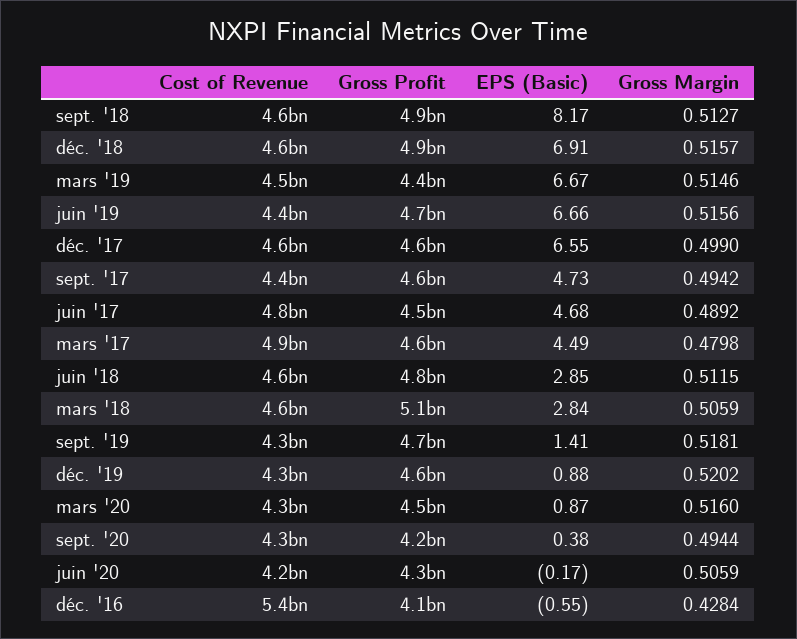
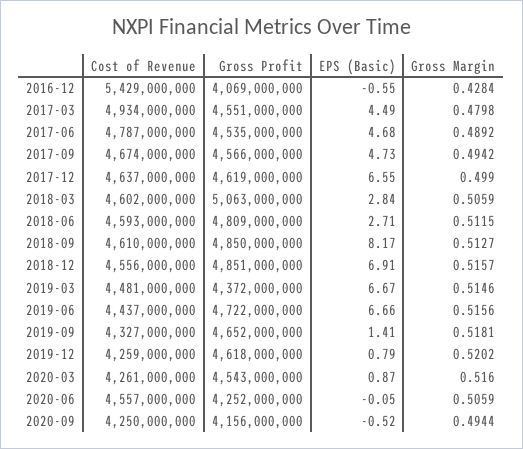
Cost of Revenue, sept. '17: 4400000000 -> 4674000000
EPS (Basic), juin '18: 2.85 -> 2.71
EPS (Basic), déc. '19: 0.88 -> 0.79
EPS (Basic), sept. '20: 0.38 -> -0.52
Cost of Revenue, juin '20: 4200000000 -> 4557000000
EPS (Basic), juin '20: -0.17 -> -0.05

